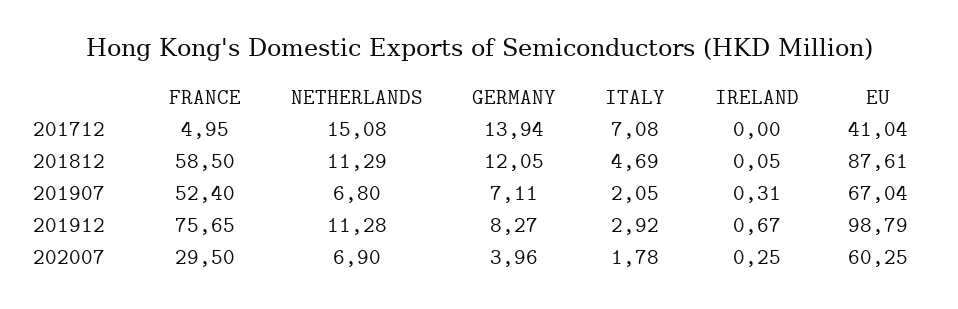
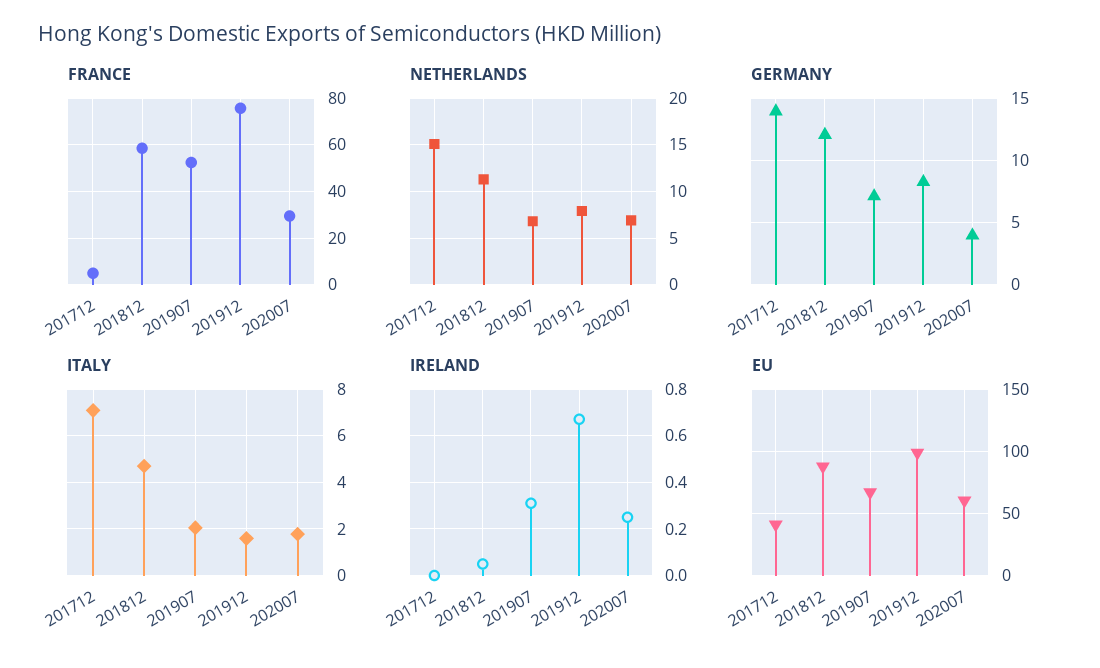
NETHERLANDS, 201912: 11.28 -> 8
ITALY, 201912: 2.92 -> 1.5

